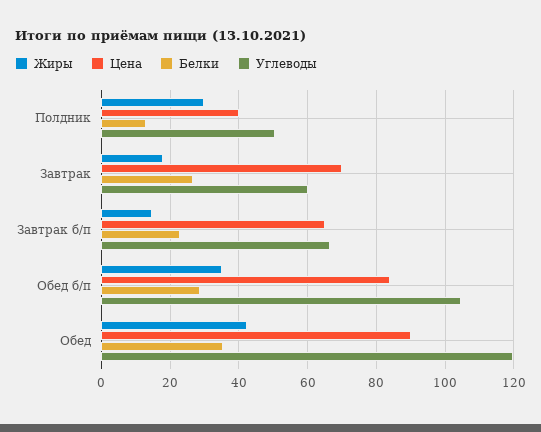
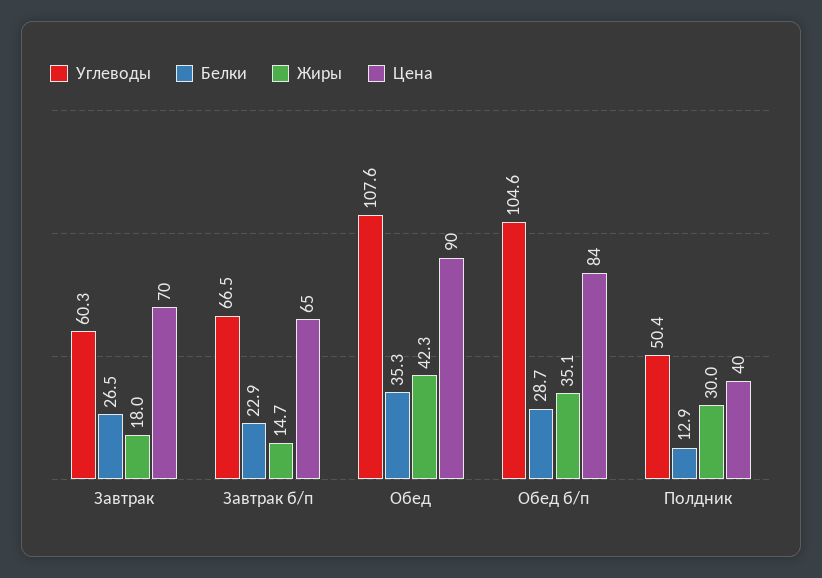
Углеводы, Обед: 120 -> 107.6

